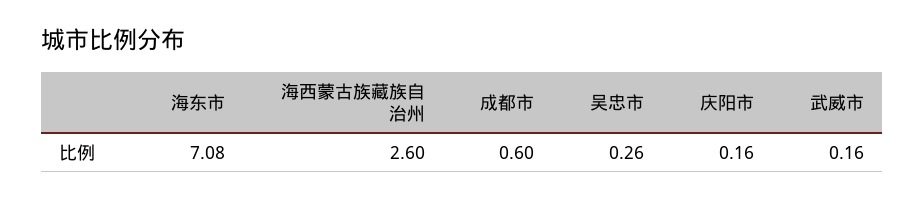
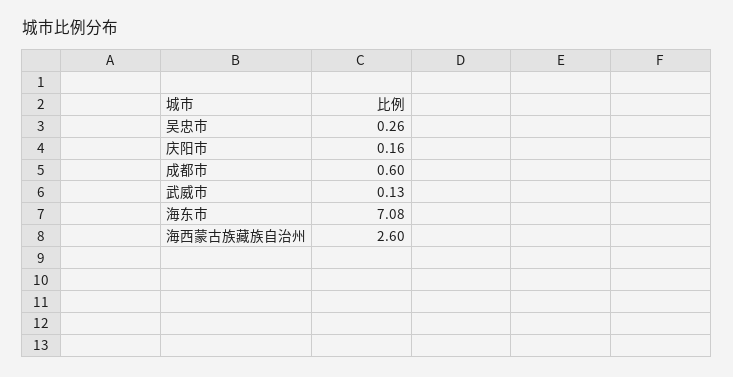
武威市: 0.16 -> 0.13

